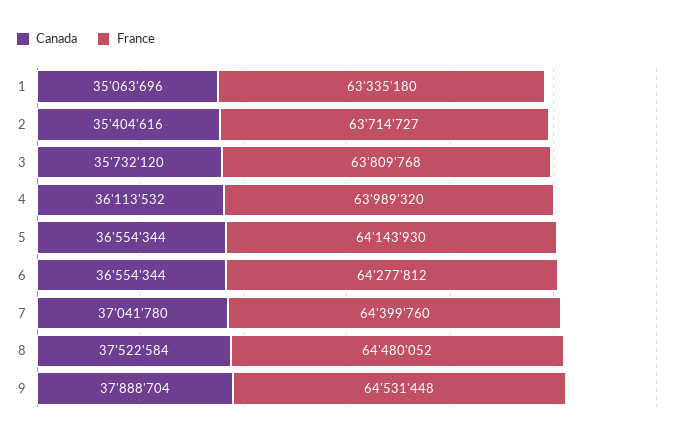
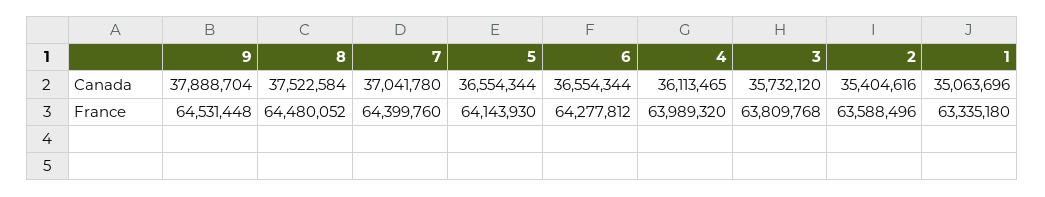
France, 2: 63714727 -> 63588496
Canada, 4: 36113532 -> 36113465

